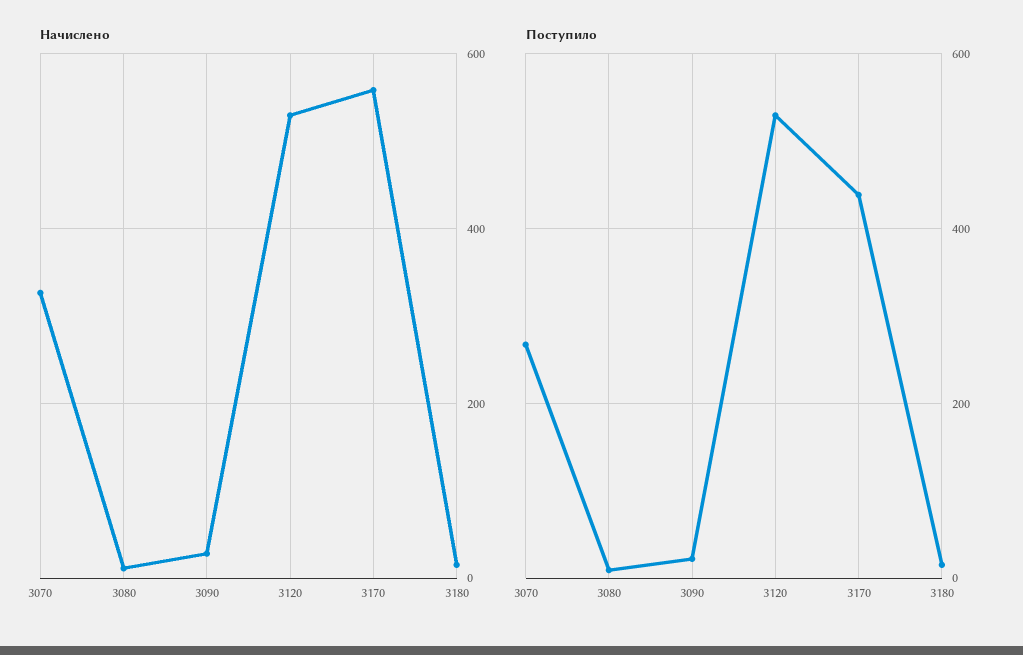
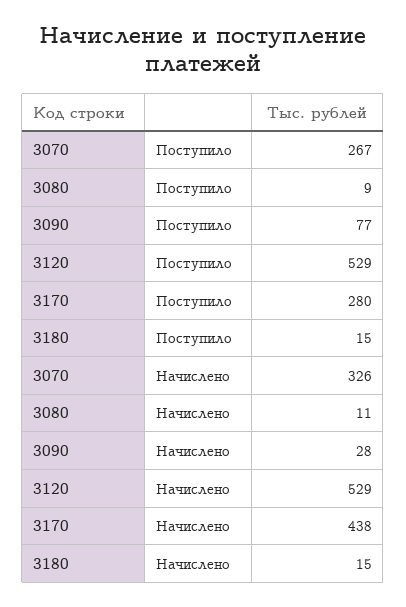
Начислено, 3170: 560 -> 438
Поступило, 3090: 20 -> 77
Поступило, 3170: 440 -> 280

